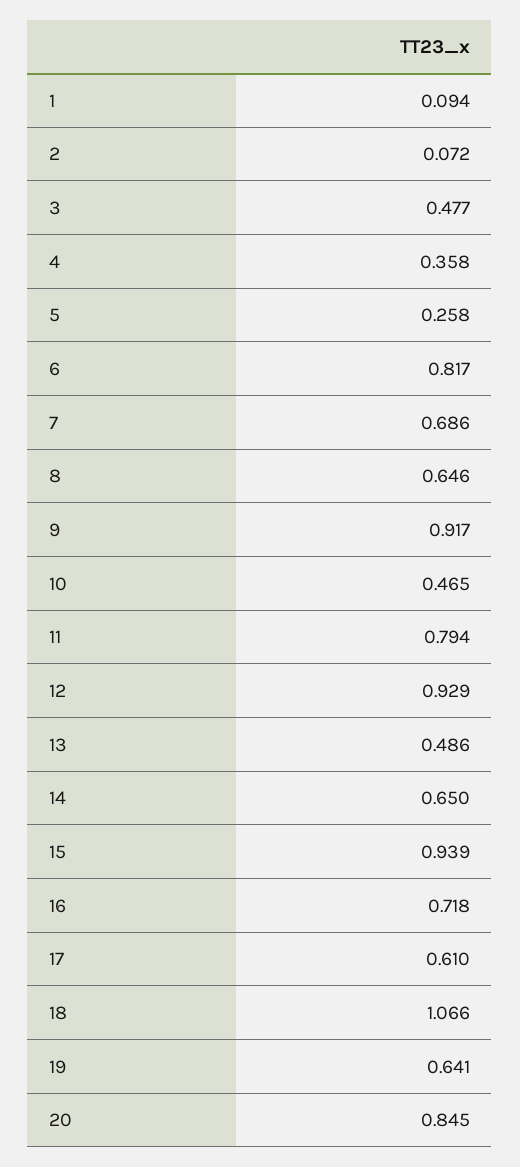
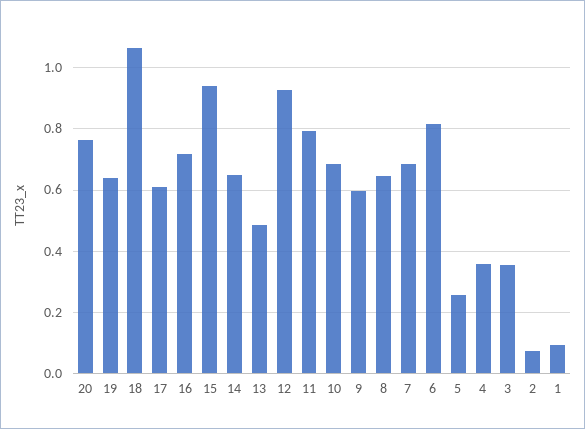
3: 0.477 -> 0.36
9: 0.917 -> 0.6
10: 0.465 -> 0.68
20: 0.845 -> 0.76

